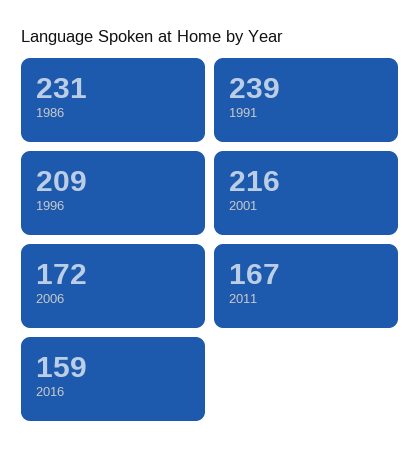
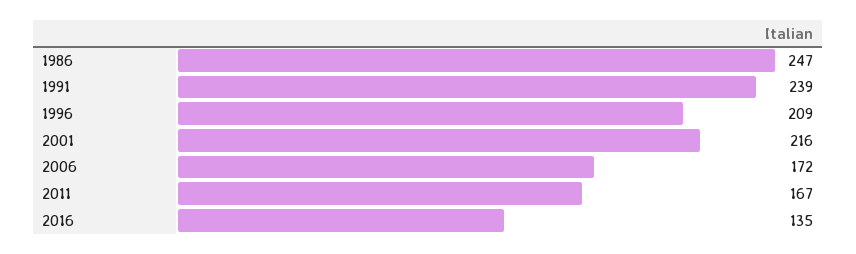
1986: 231 -> 247
2016: 159 -> 135

